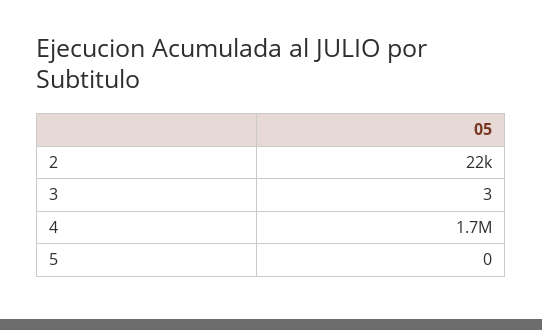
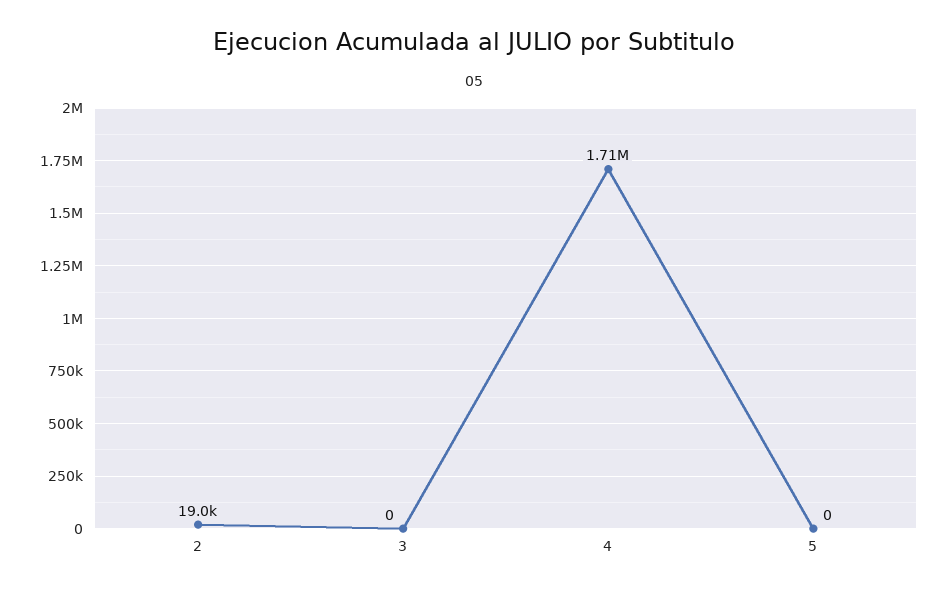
2: 22000 -> 19000
3: 3 -> 0

